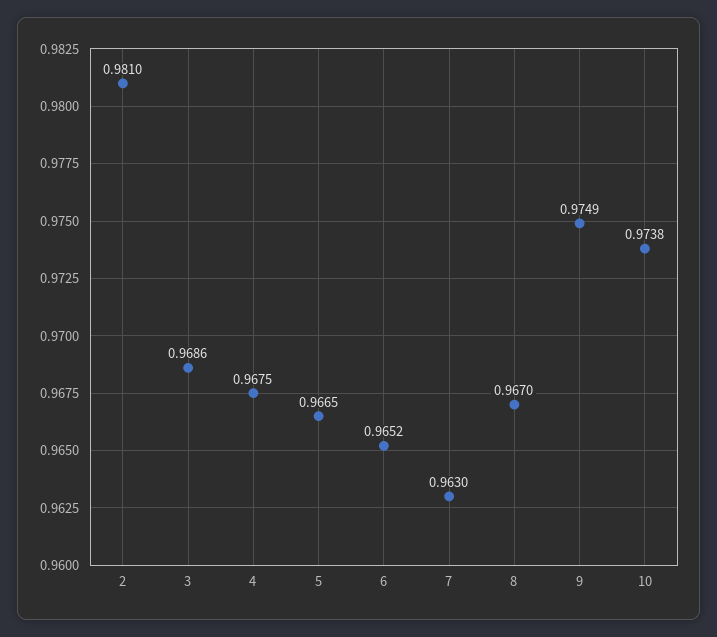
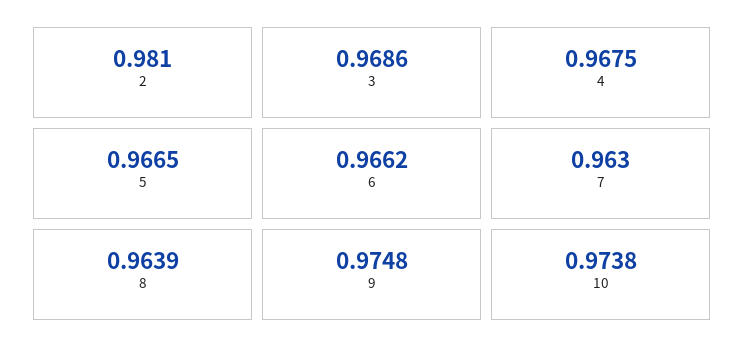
6: 0.9652 -> 0.9662
8: 0.967 -> 0.9639
9: 0.9749 -> 0.9748

